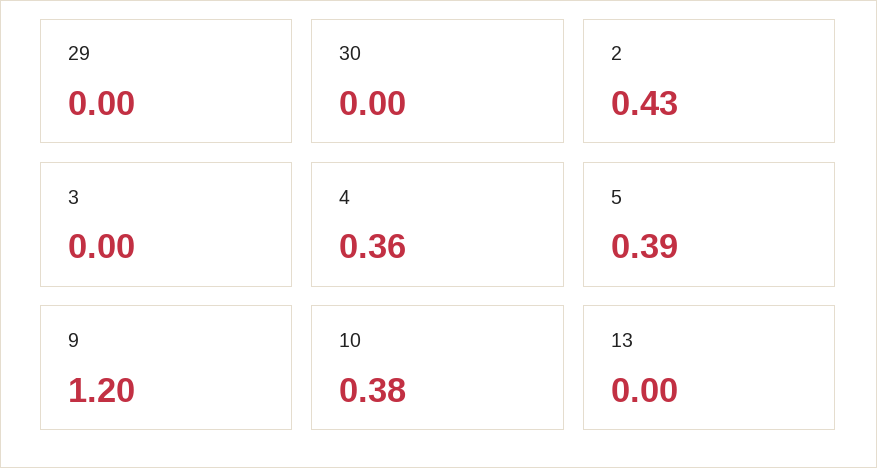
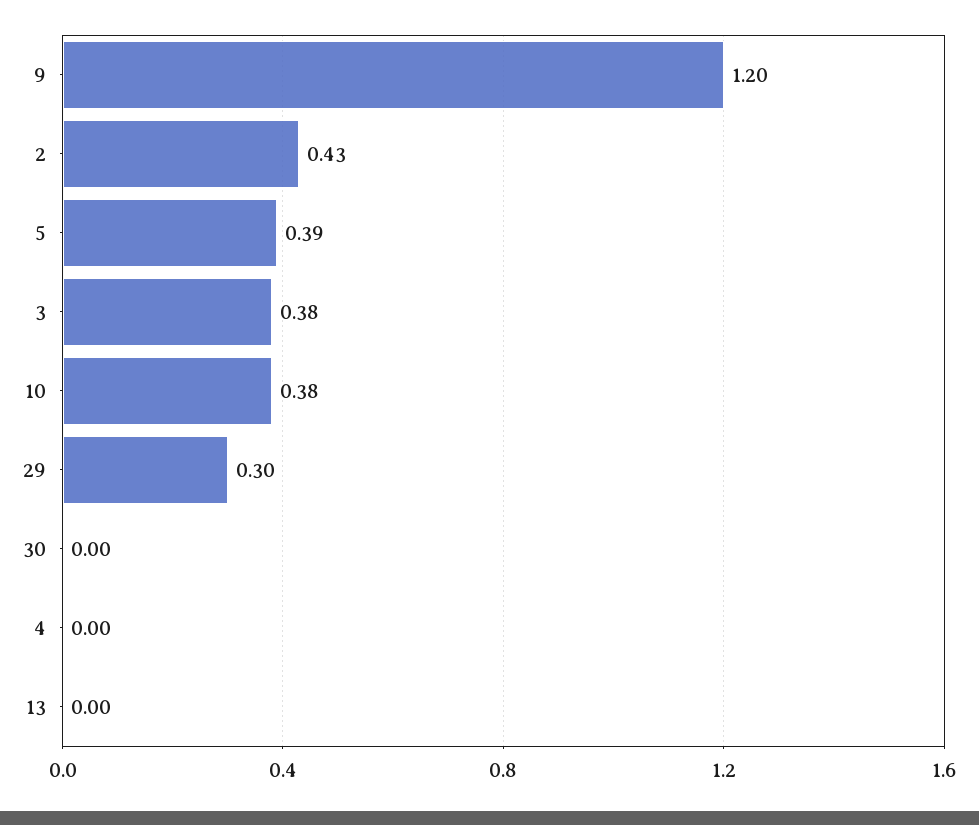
29: 0 -> 0.3
3: 0 -> 0.38
4: 0.36 -> 0

